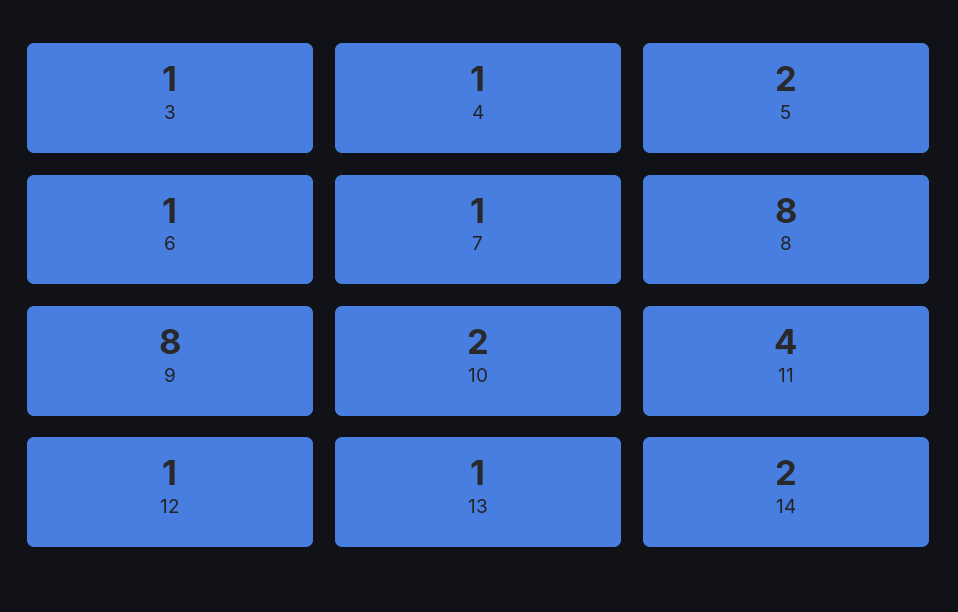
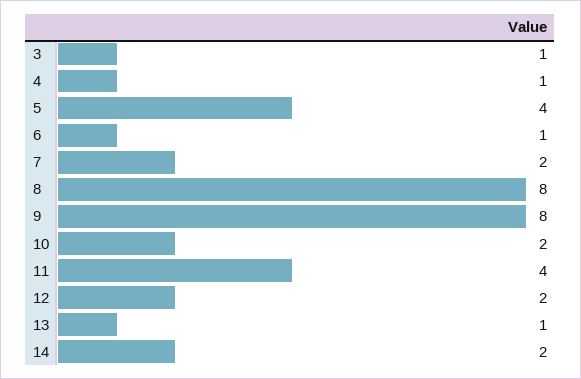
5: 2 -> 4
7: 1 -> 2
12: 1 -> 2

